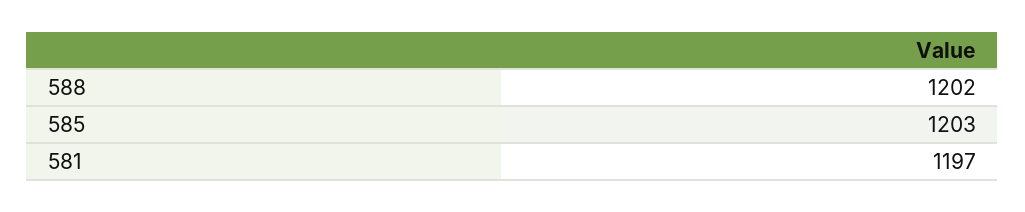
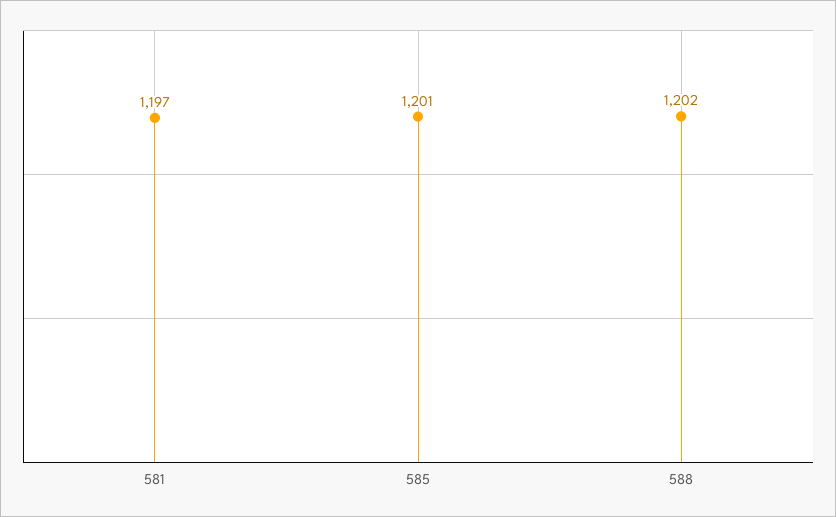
585: 1203 -> 1201

